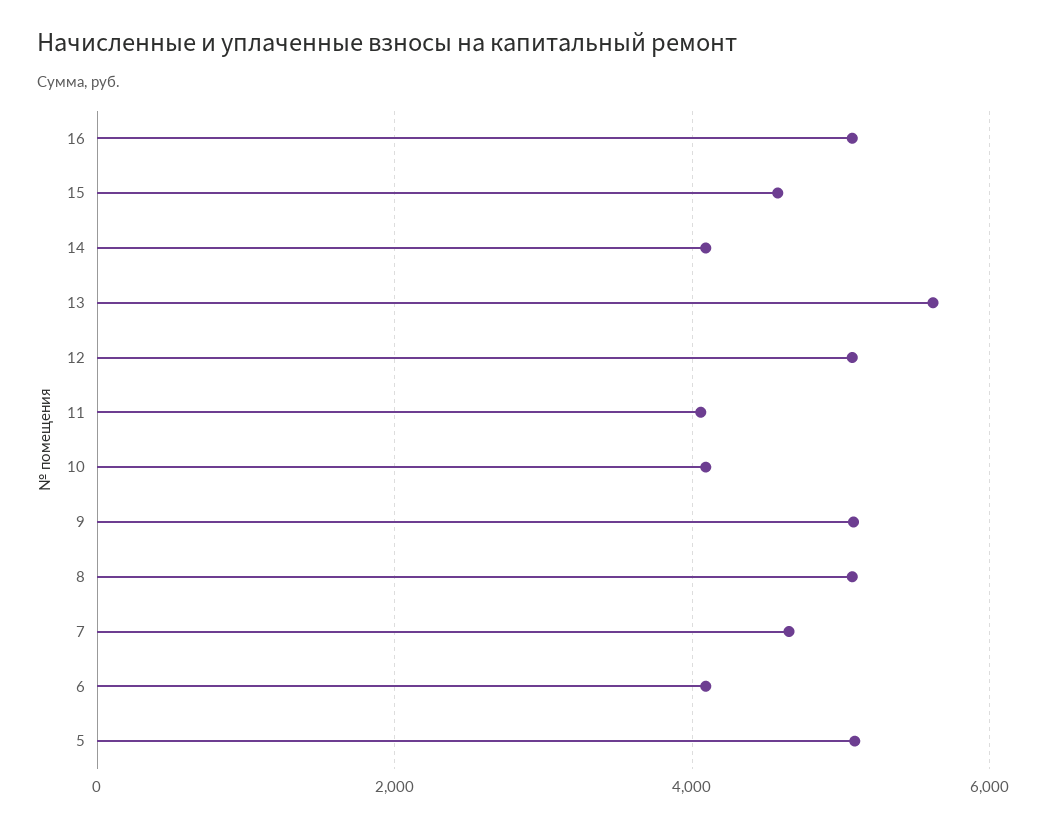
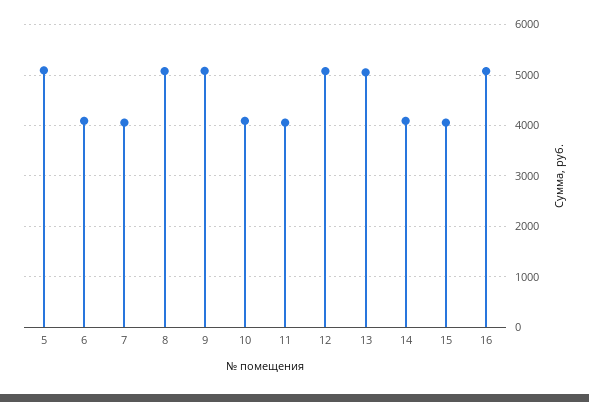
15: 4600 -> 4000
13: 5600 -> 5000
7: 4600 -> 4000

